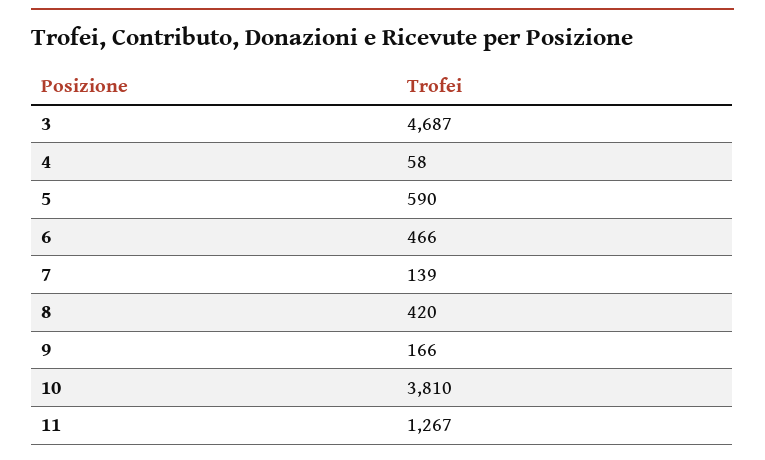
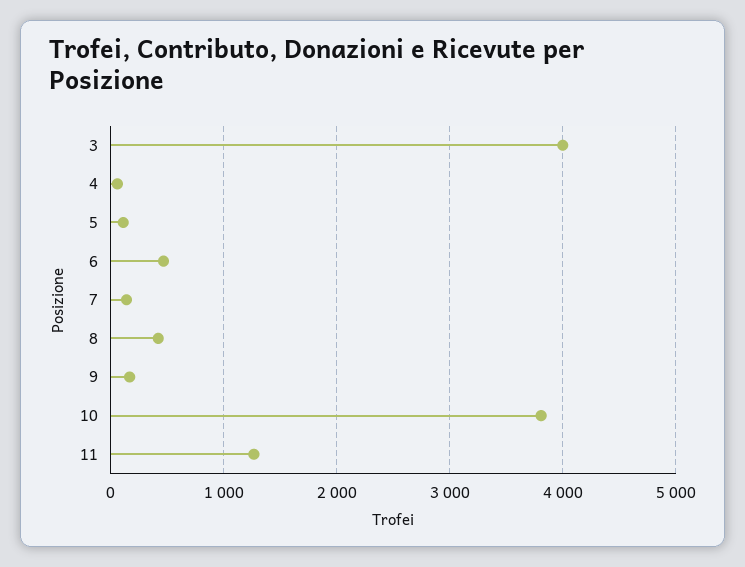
3: 4687 -> 4000
5: 590 -> 100

